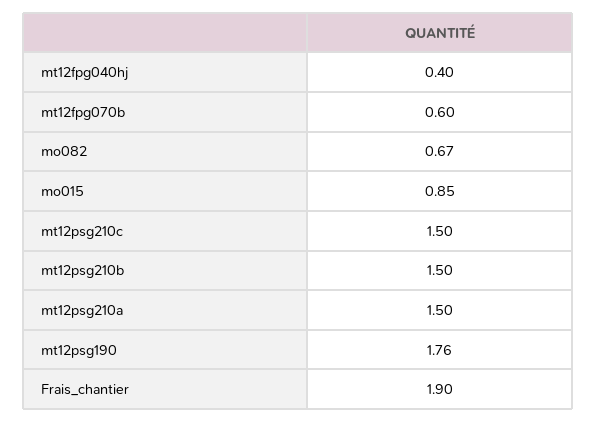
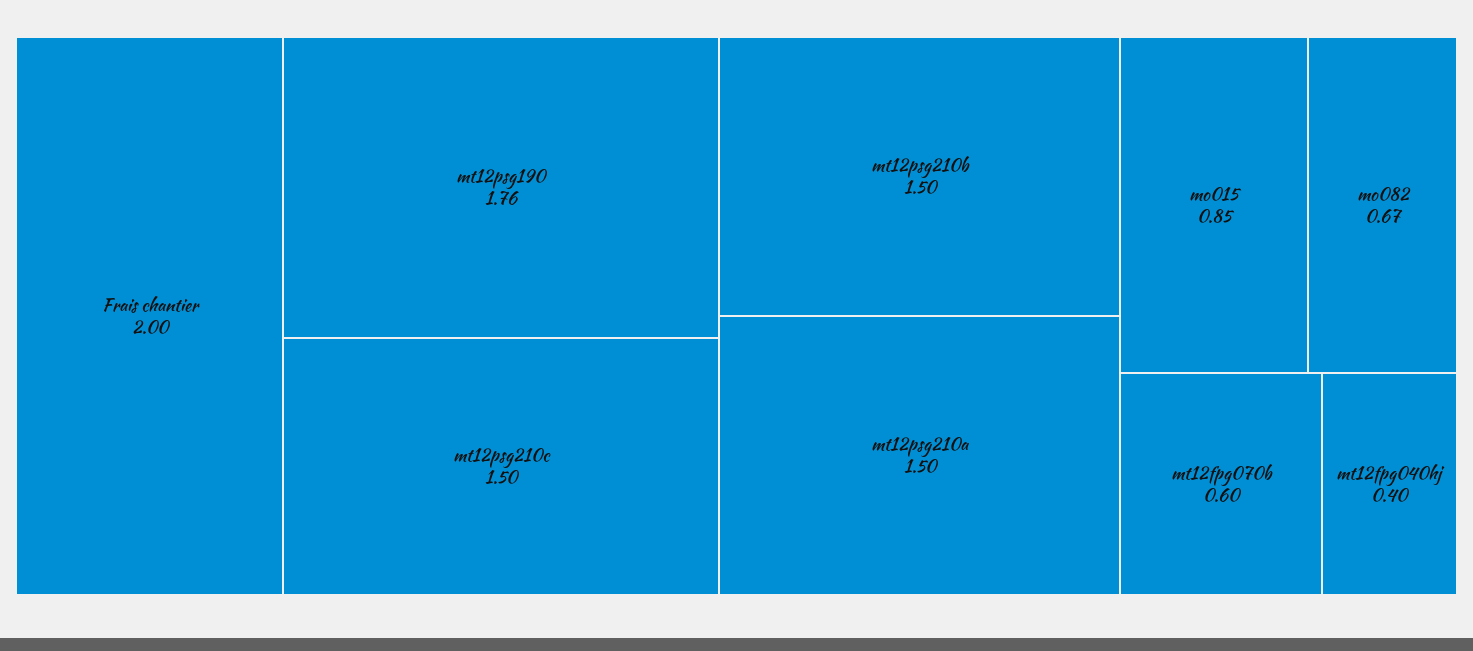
Frais_chantier: 1.9 -> 2

